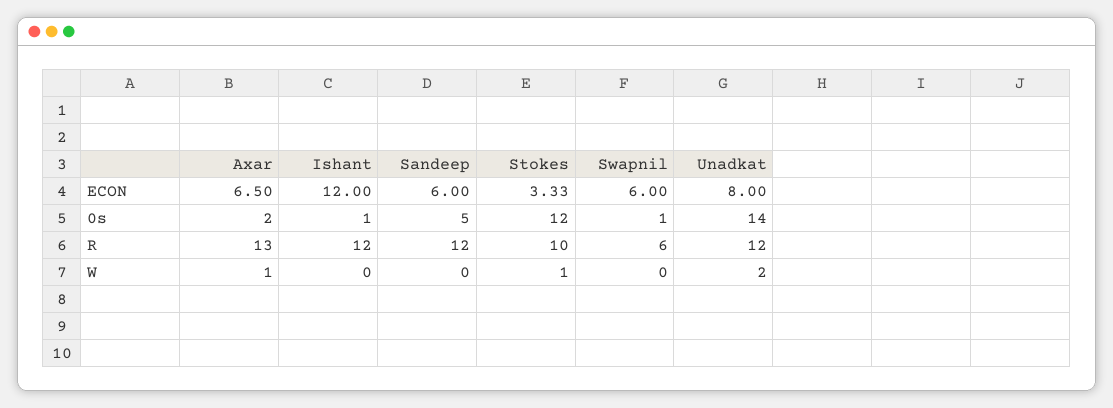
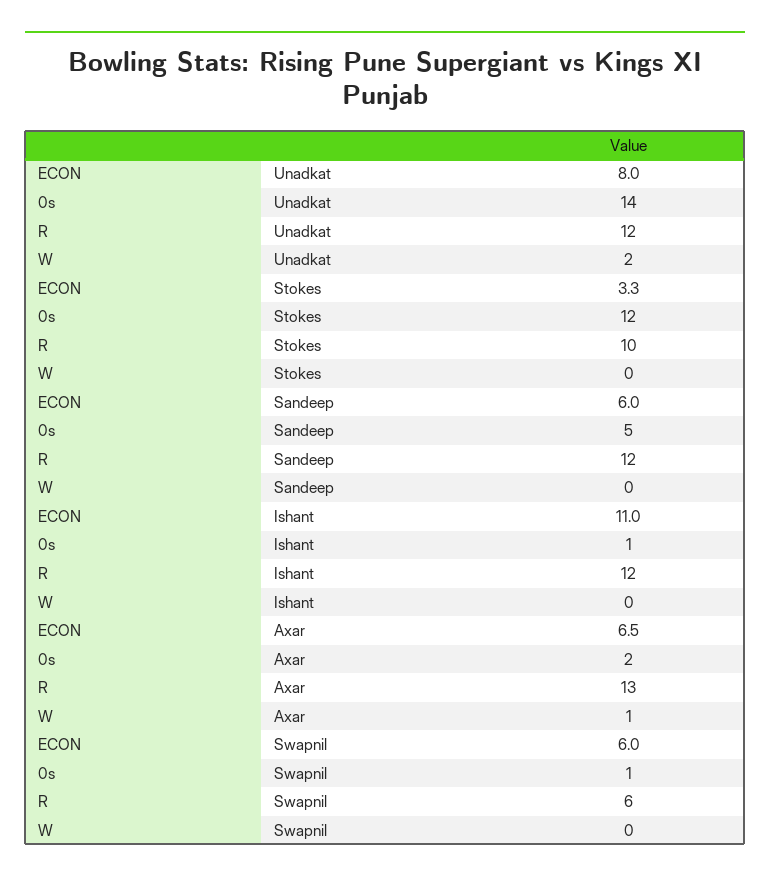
Ishant, ECON: 12 -> 11
Stokes, W: 1 -> 0

